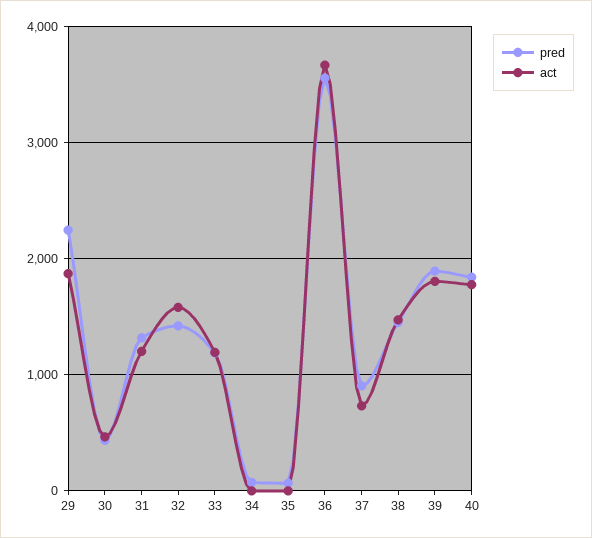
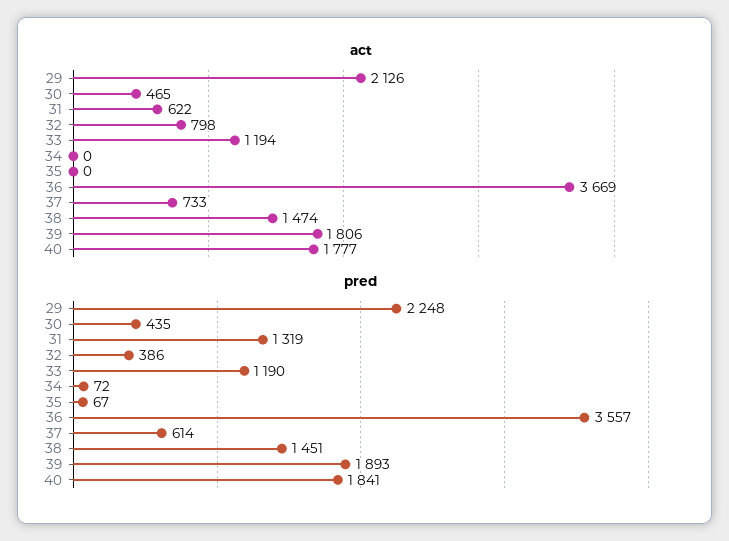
act, 29: 1900 -> 2126
act, 31: 1200 -> 622
pred, 32: 1400 -> 386
act, 32: 1600 -> 798
pred, 37: 900 -> 614

